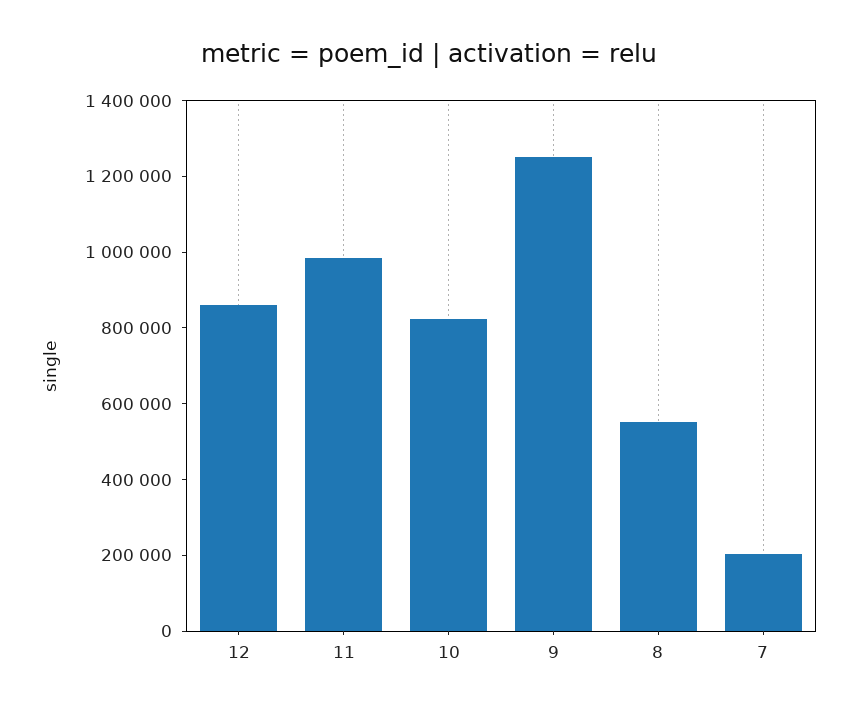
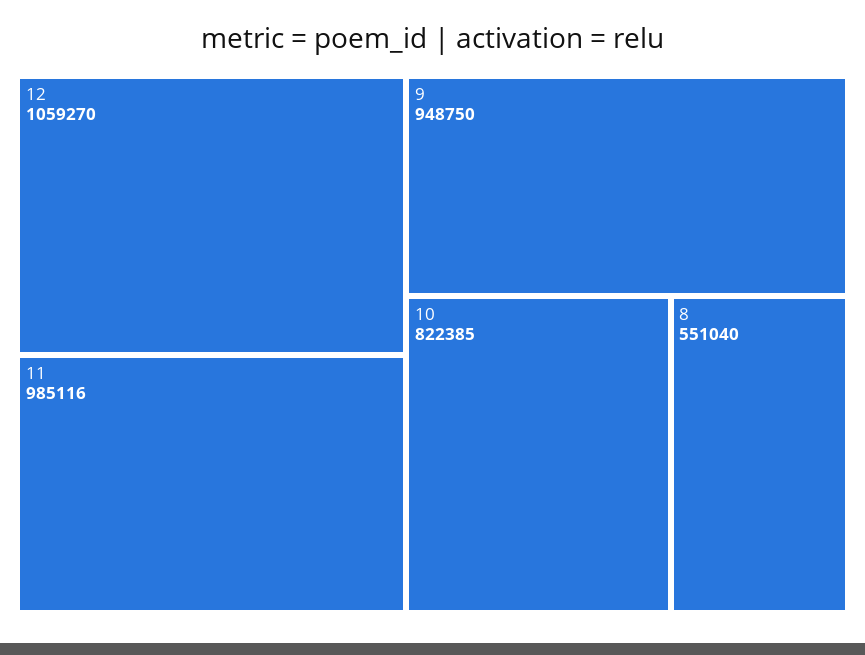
12: 850000 -> 1059270
9: 1250000 -> 948750
7: 200000 -> none

